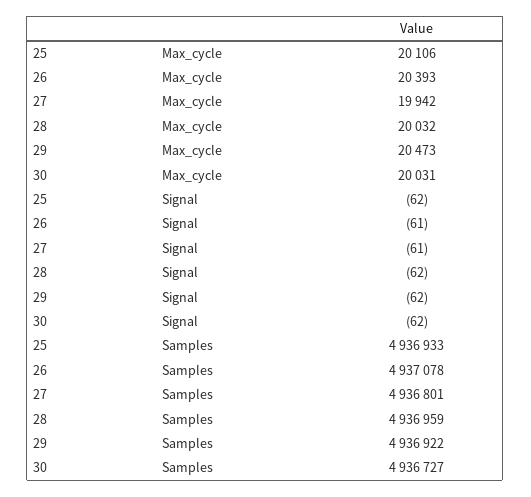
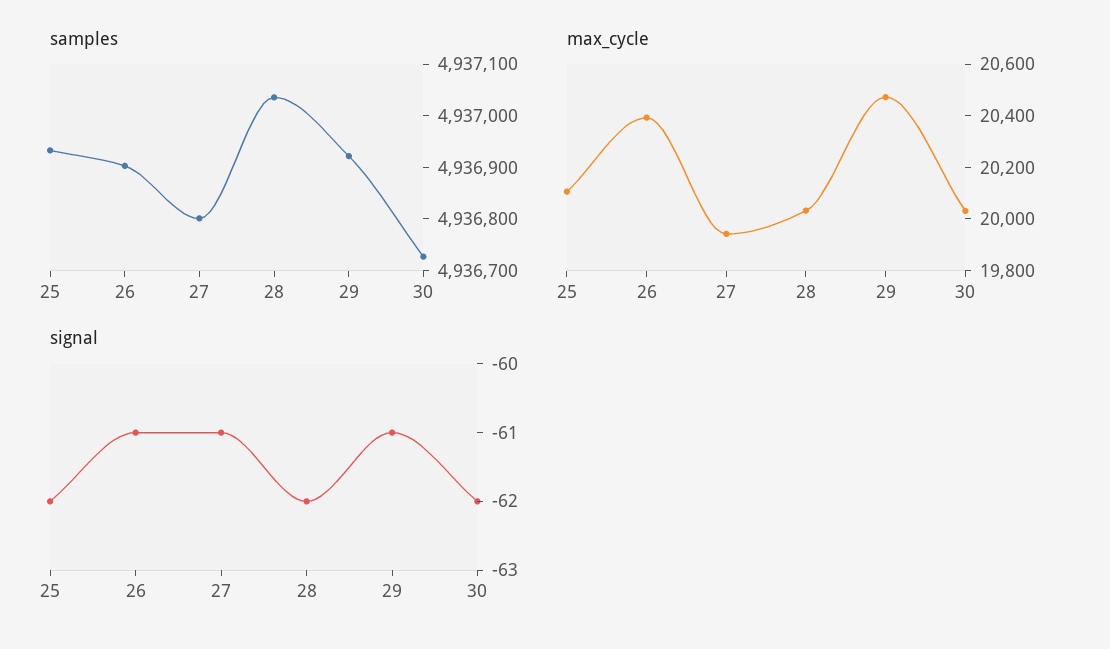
Signal, 29: -62 -> -61
Samples, 26: 4937078 -> 4936900
Samples, 28: 4936959 -> 4937040

